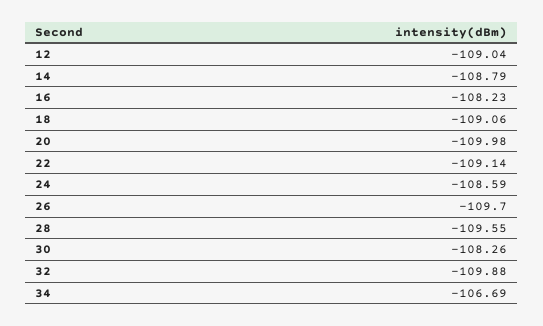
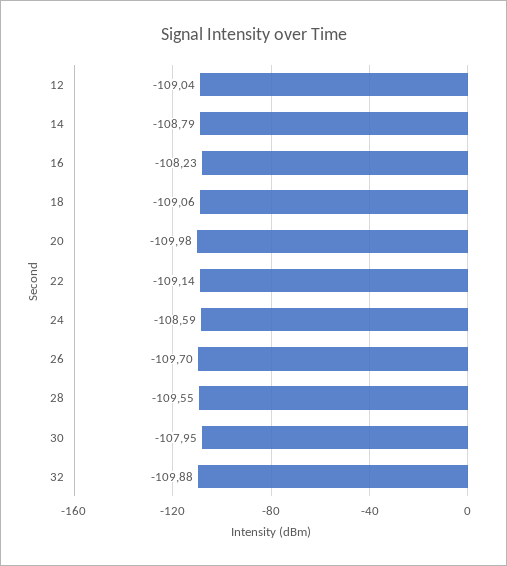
30: -108.26 -> -107.95
34: -106.69 -> none

